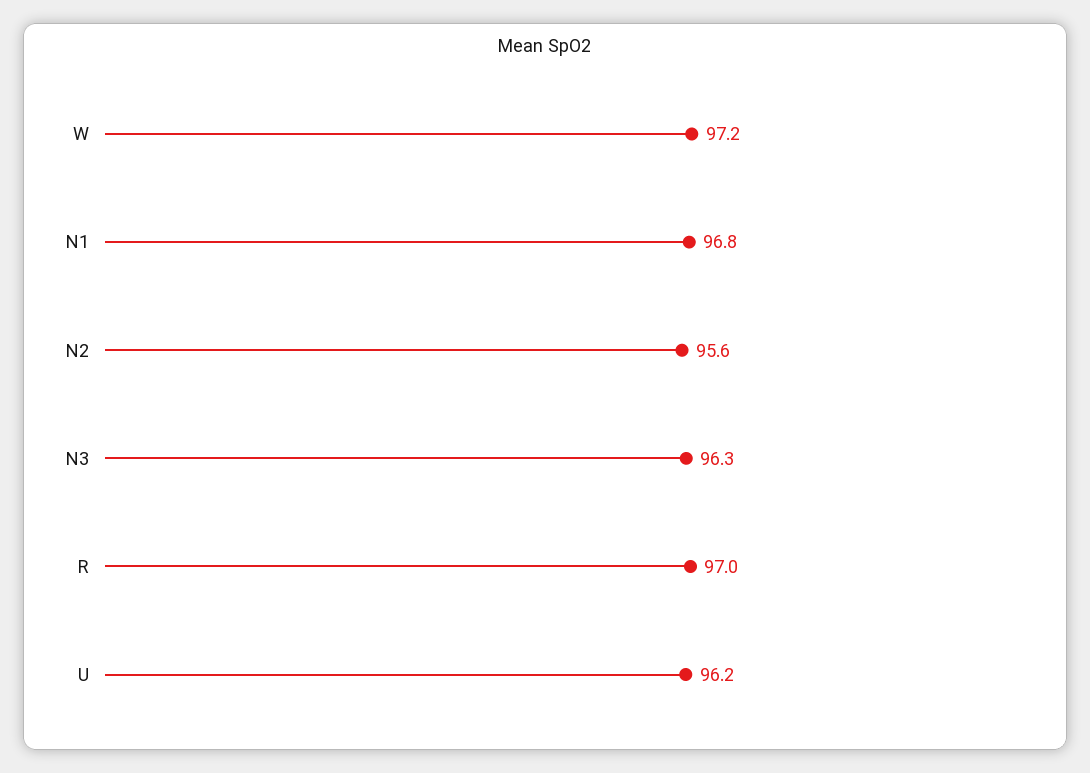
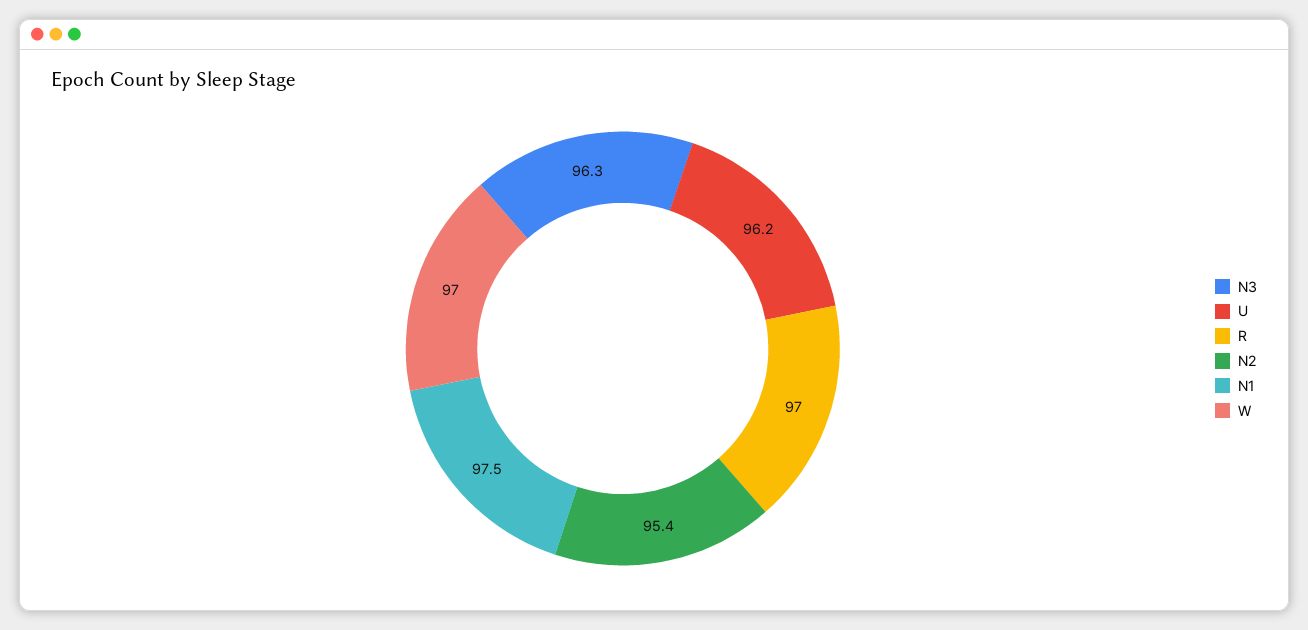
W: 97.2 -> 97
N1: 96.8 -> 97.5
N2: 95.6 -> 95.4

